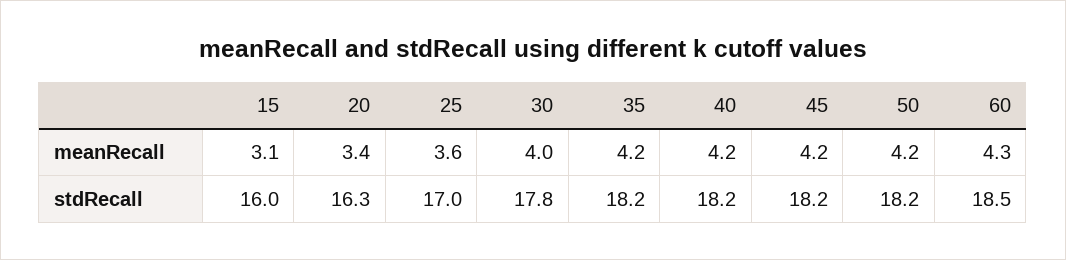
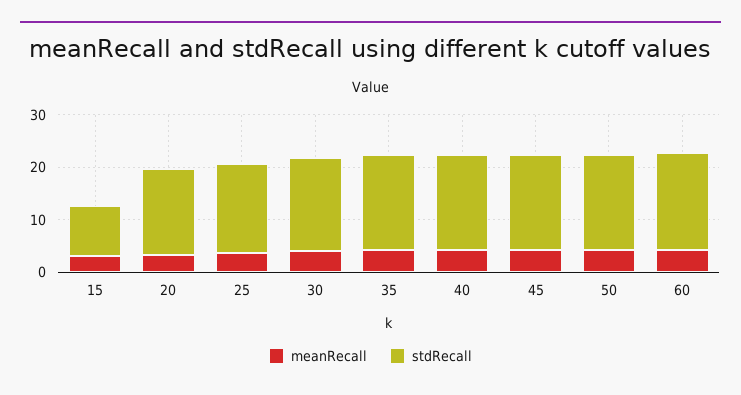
stdRecall, 15: 16 -> 10

